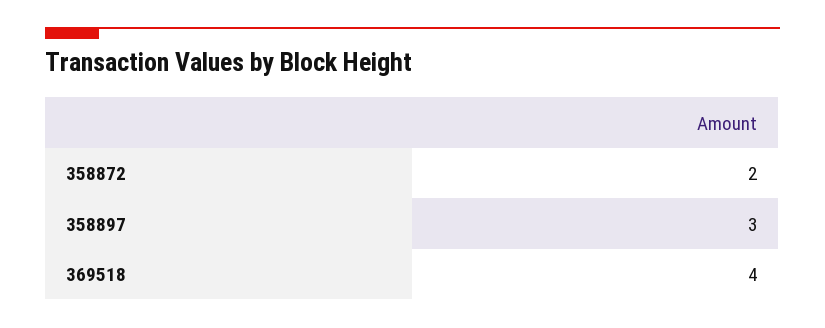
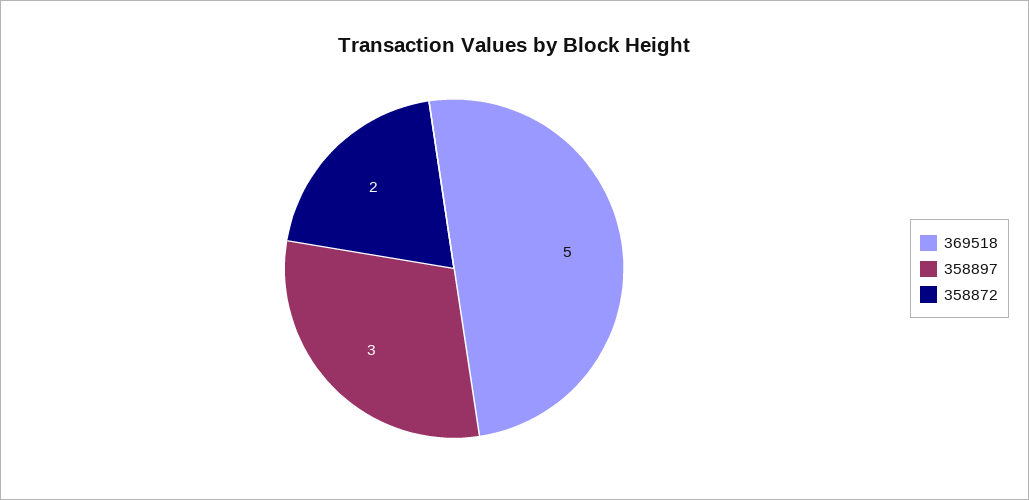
369518: 4 -> 5

